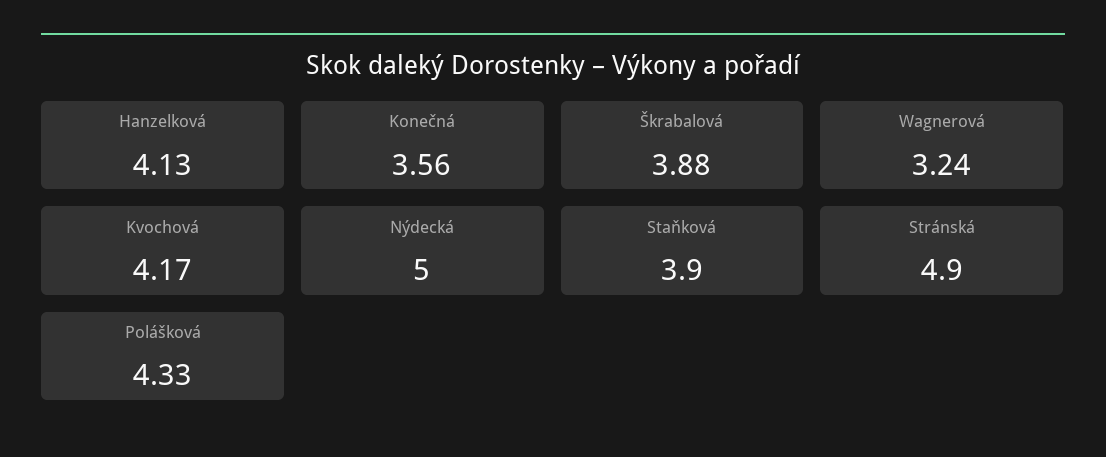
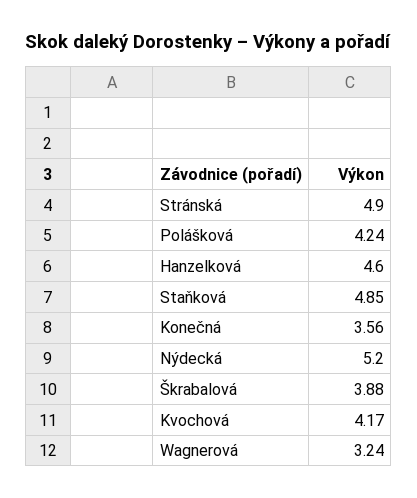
Hanzelková: 4.13 -> 4.6
Nýdecká: 5 -> 5.2
Staňková: 3.9 -> 4.85
Polášková: 4.33 -> 4.24

